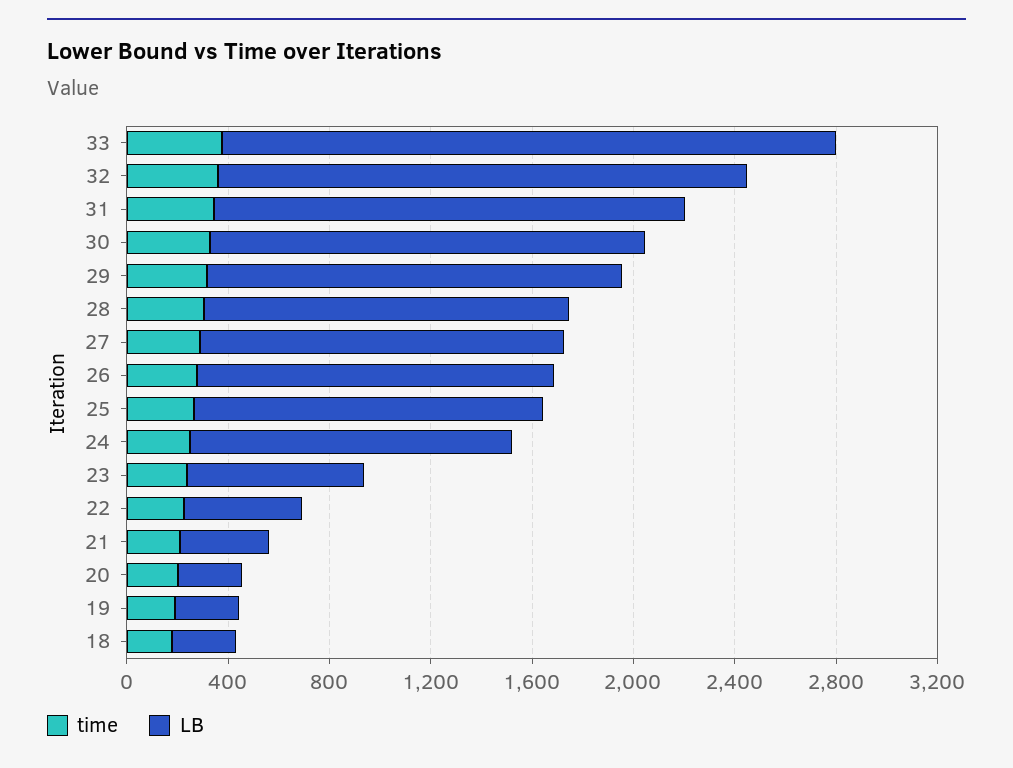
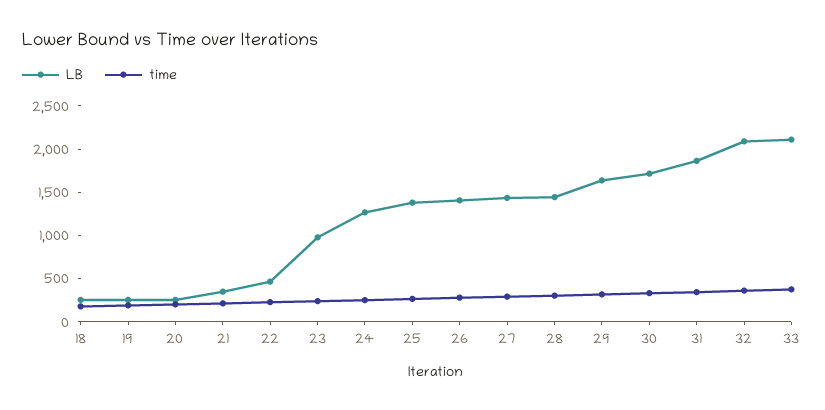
LB, 33: 2400 -> 2100
LB, 23: 700 -> 1000

